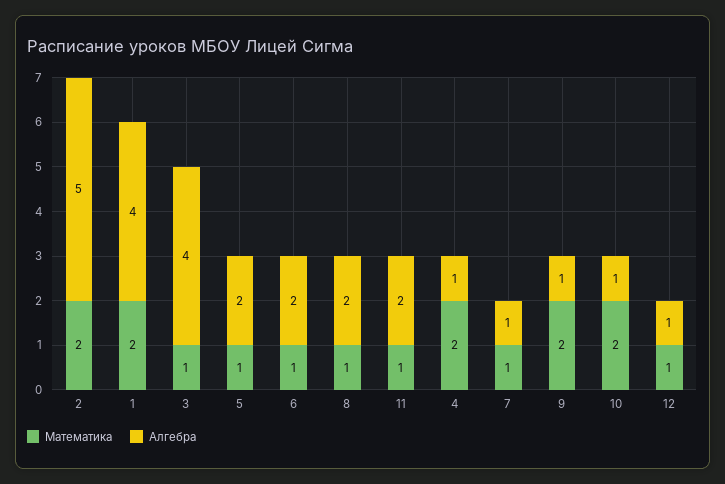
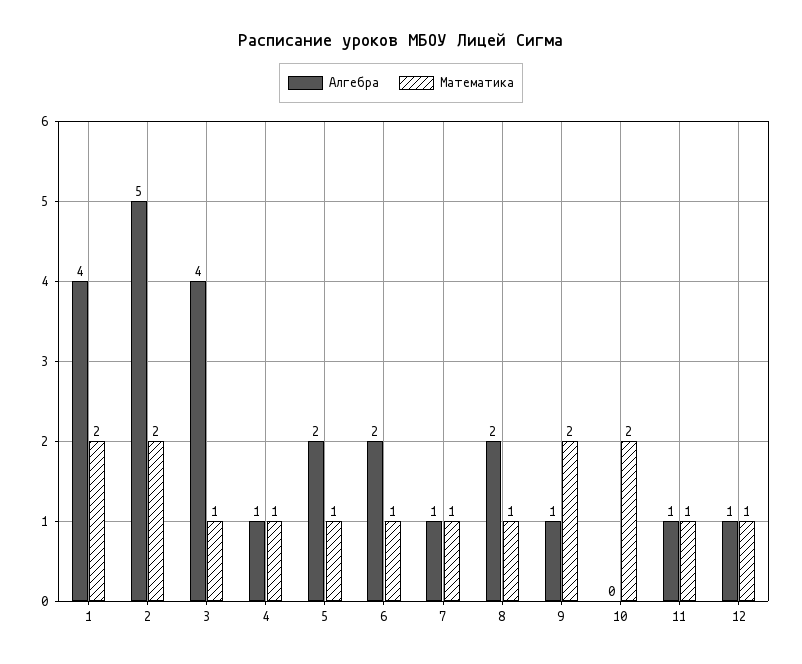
Алгебра, 11: 2 -> 1
Математика, 4: 2 -> 1
Алгебра, 10: 1 -> 0

